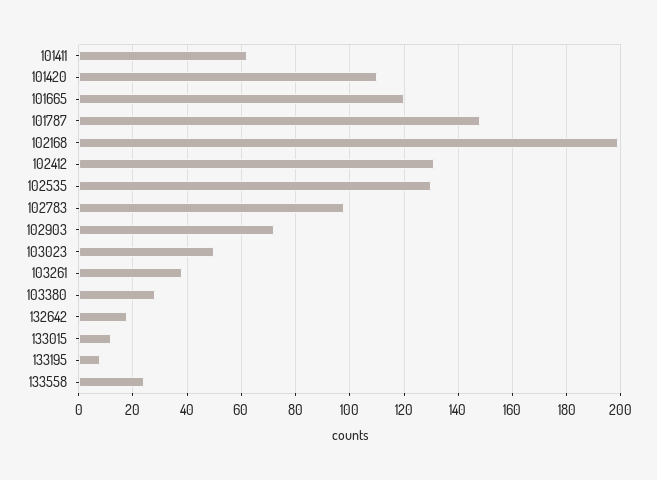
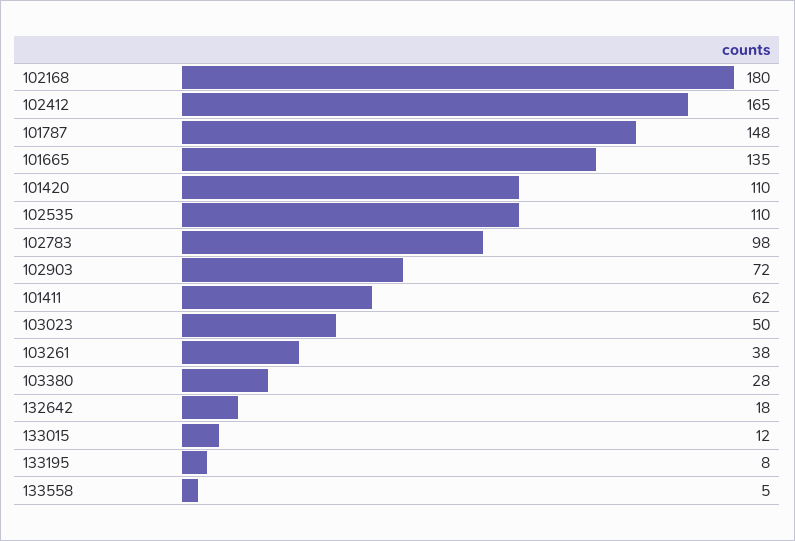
101665: 120 -> 135
102168: 200 -> 180
102412: 130 -> 165
102535: 130 -> 110
133558: 25 -> 5

